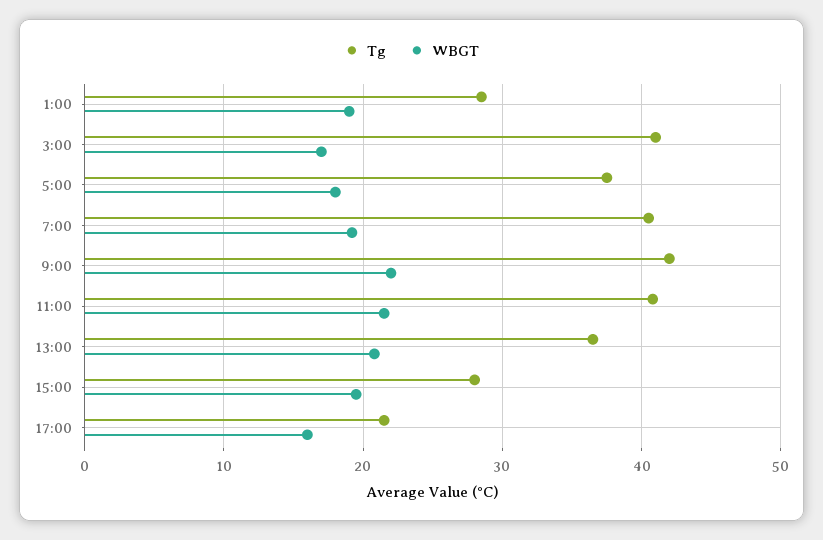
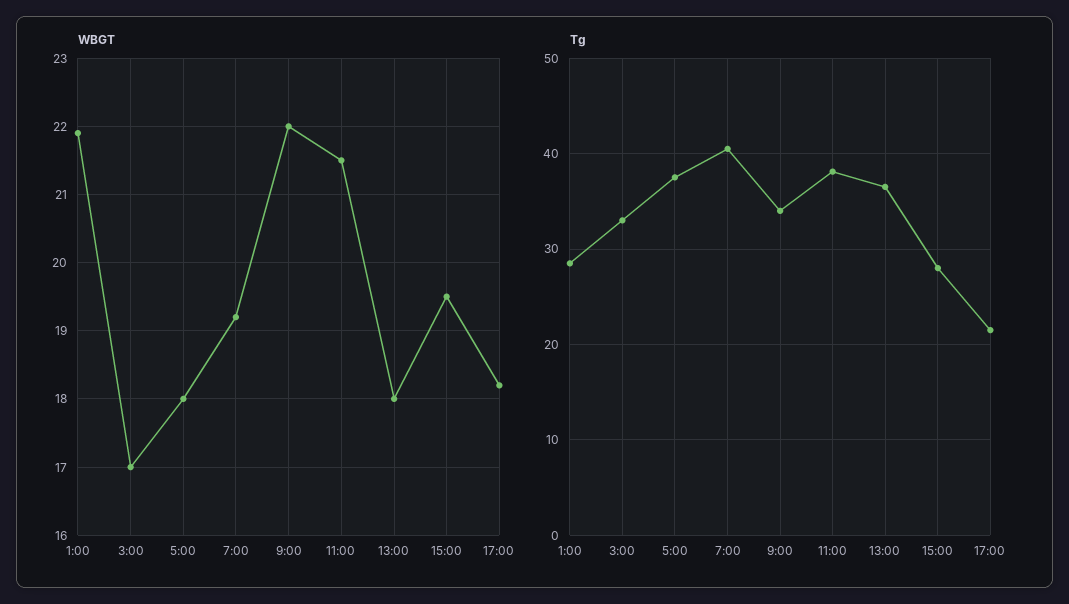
WBGT, 1:00: 19 -> 21.9
Tg, 3:00: 41 -> 33
Tg, 9:00: 42 -> 34
Tg, 11:00: 41 -> 38
WBGT, 13:00: 21 -> 18
WBGT, 17:00: 16 -> 18.2

